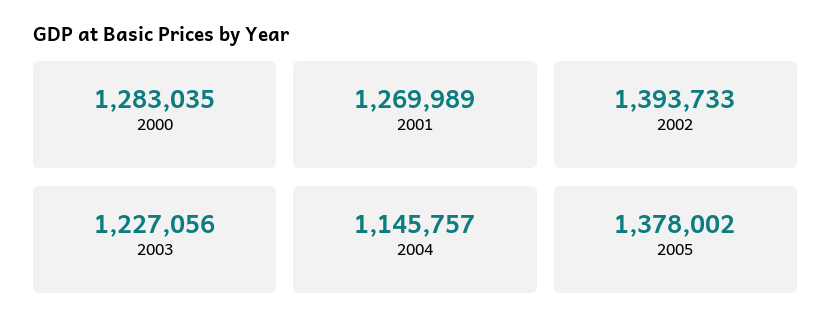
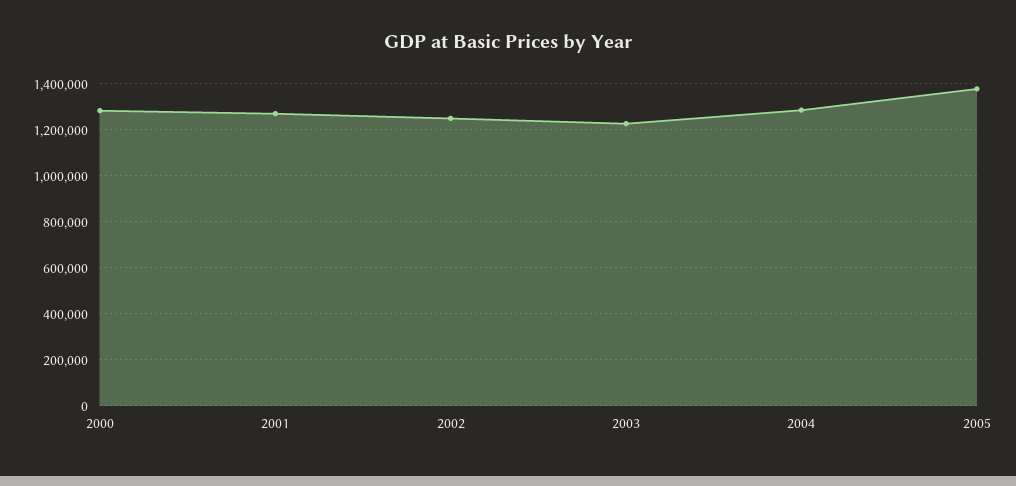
2002: 1393733 -> 1250000
2004: 1145757 -> 1300000

